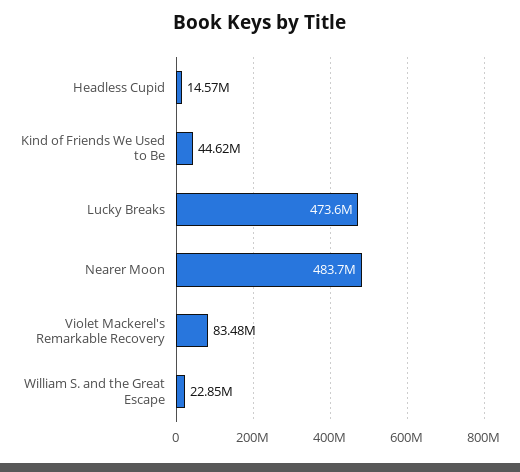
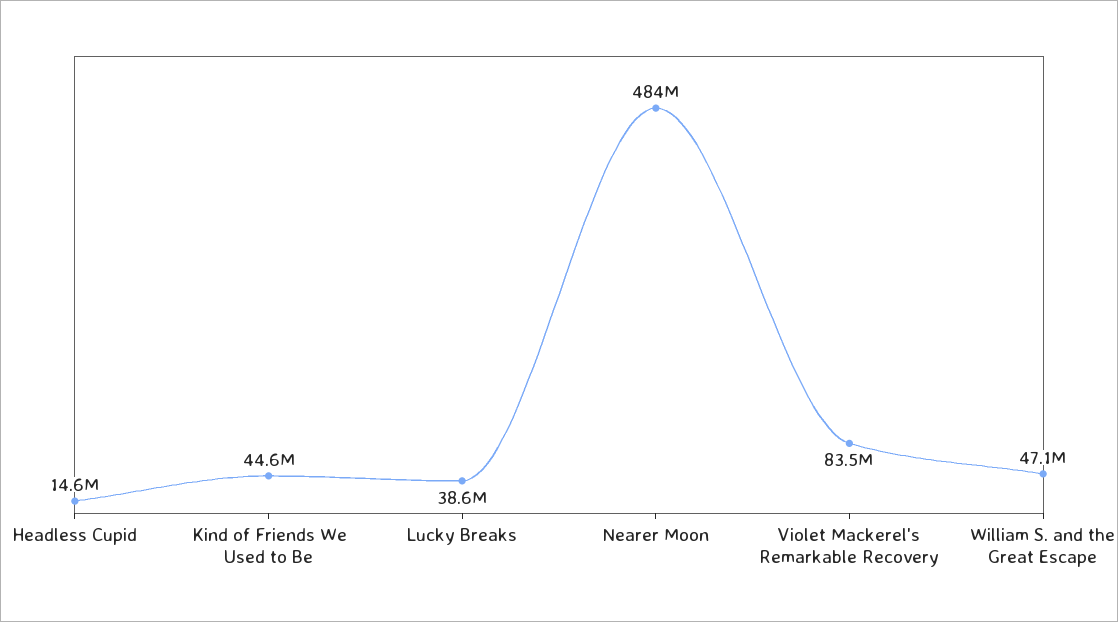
Lucky Breaks: 473600000 -> 38600000
William S. and the Great Escape: 22850000 -> 47100000

